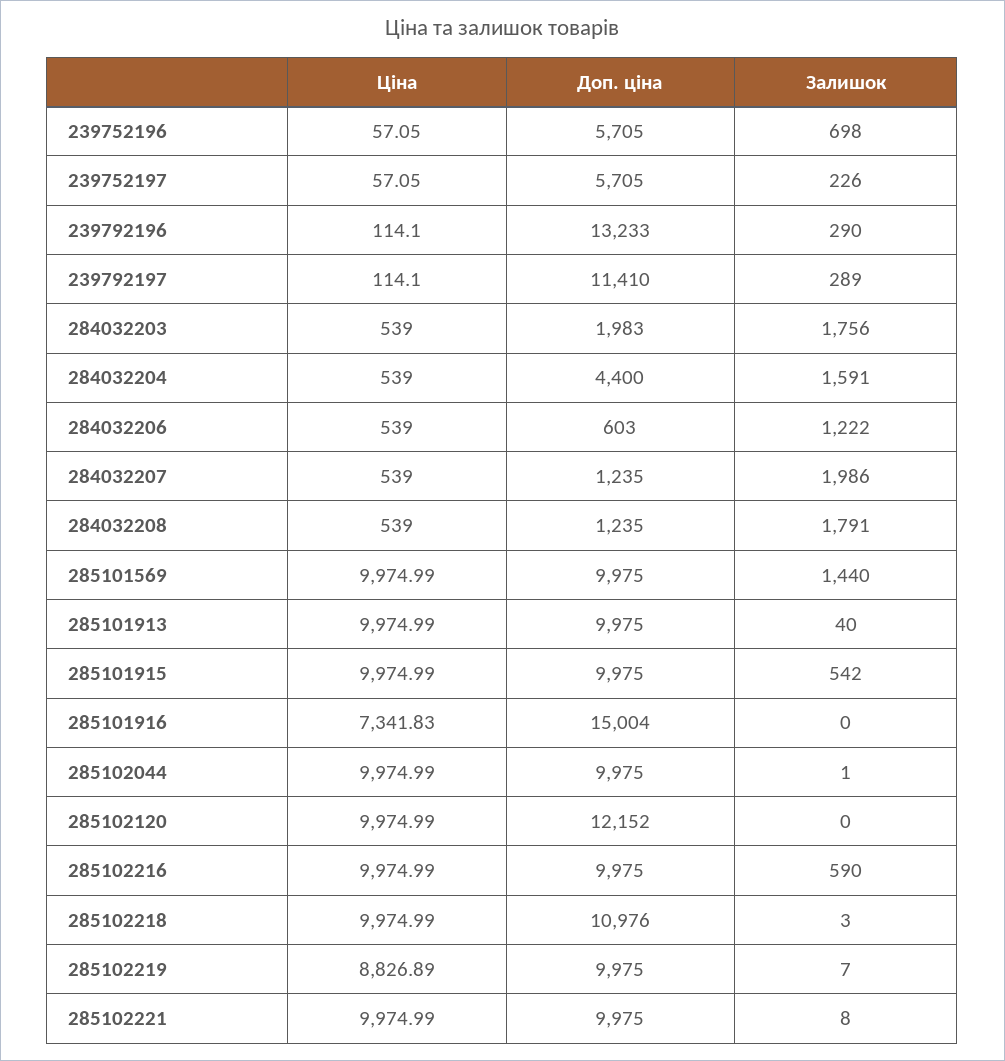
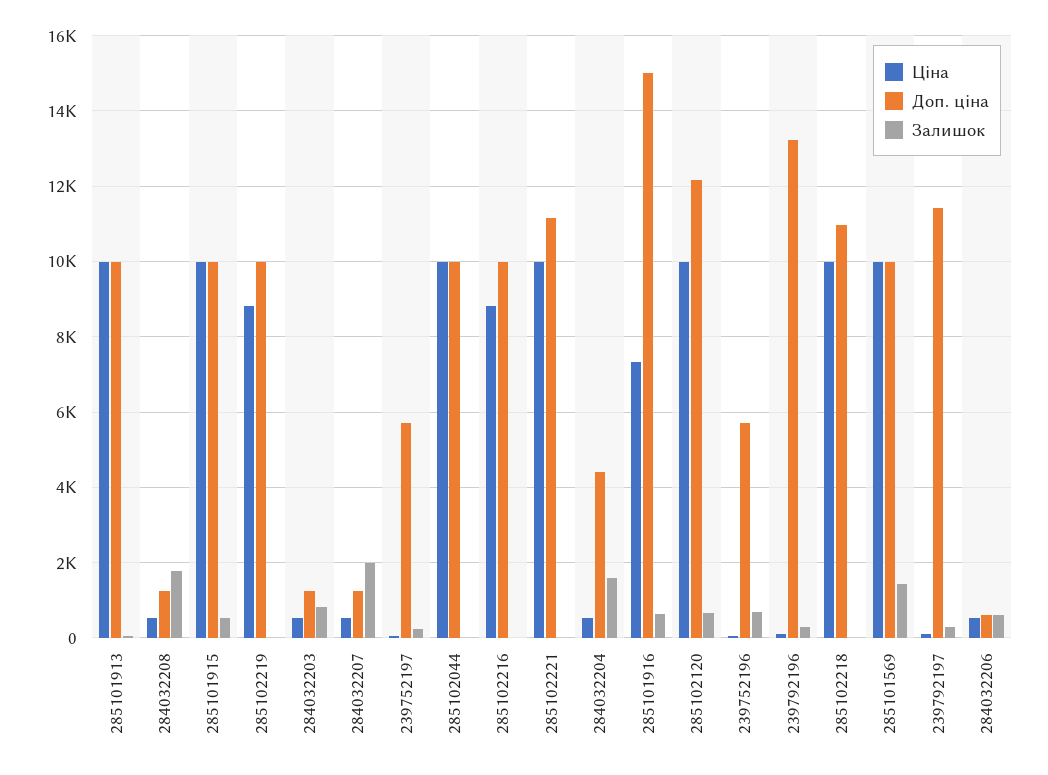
Доп. ціна, 284032203: 1983 -> 1200
Залишок, 284032203: 1756 -> 800
Залишок, 284032206: 1222 -> 600
Залишок, 285101916: 0 -> 600
Залишок, 285102120: 0 -> 600
Ціна, 285102216: 9974.99 -> 8800
Залишок, 285102216: 590 -> 0
Доп. ціна, 285102221: 9975 -> 11200

